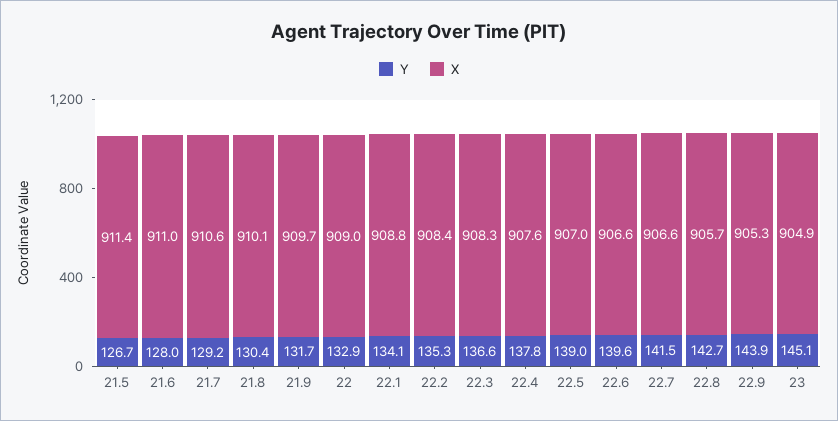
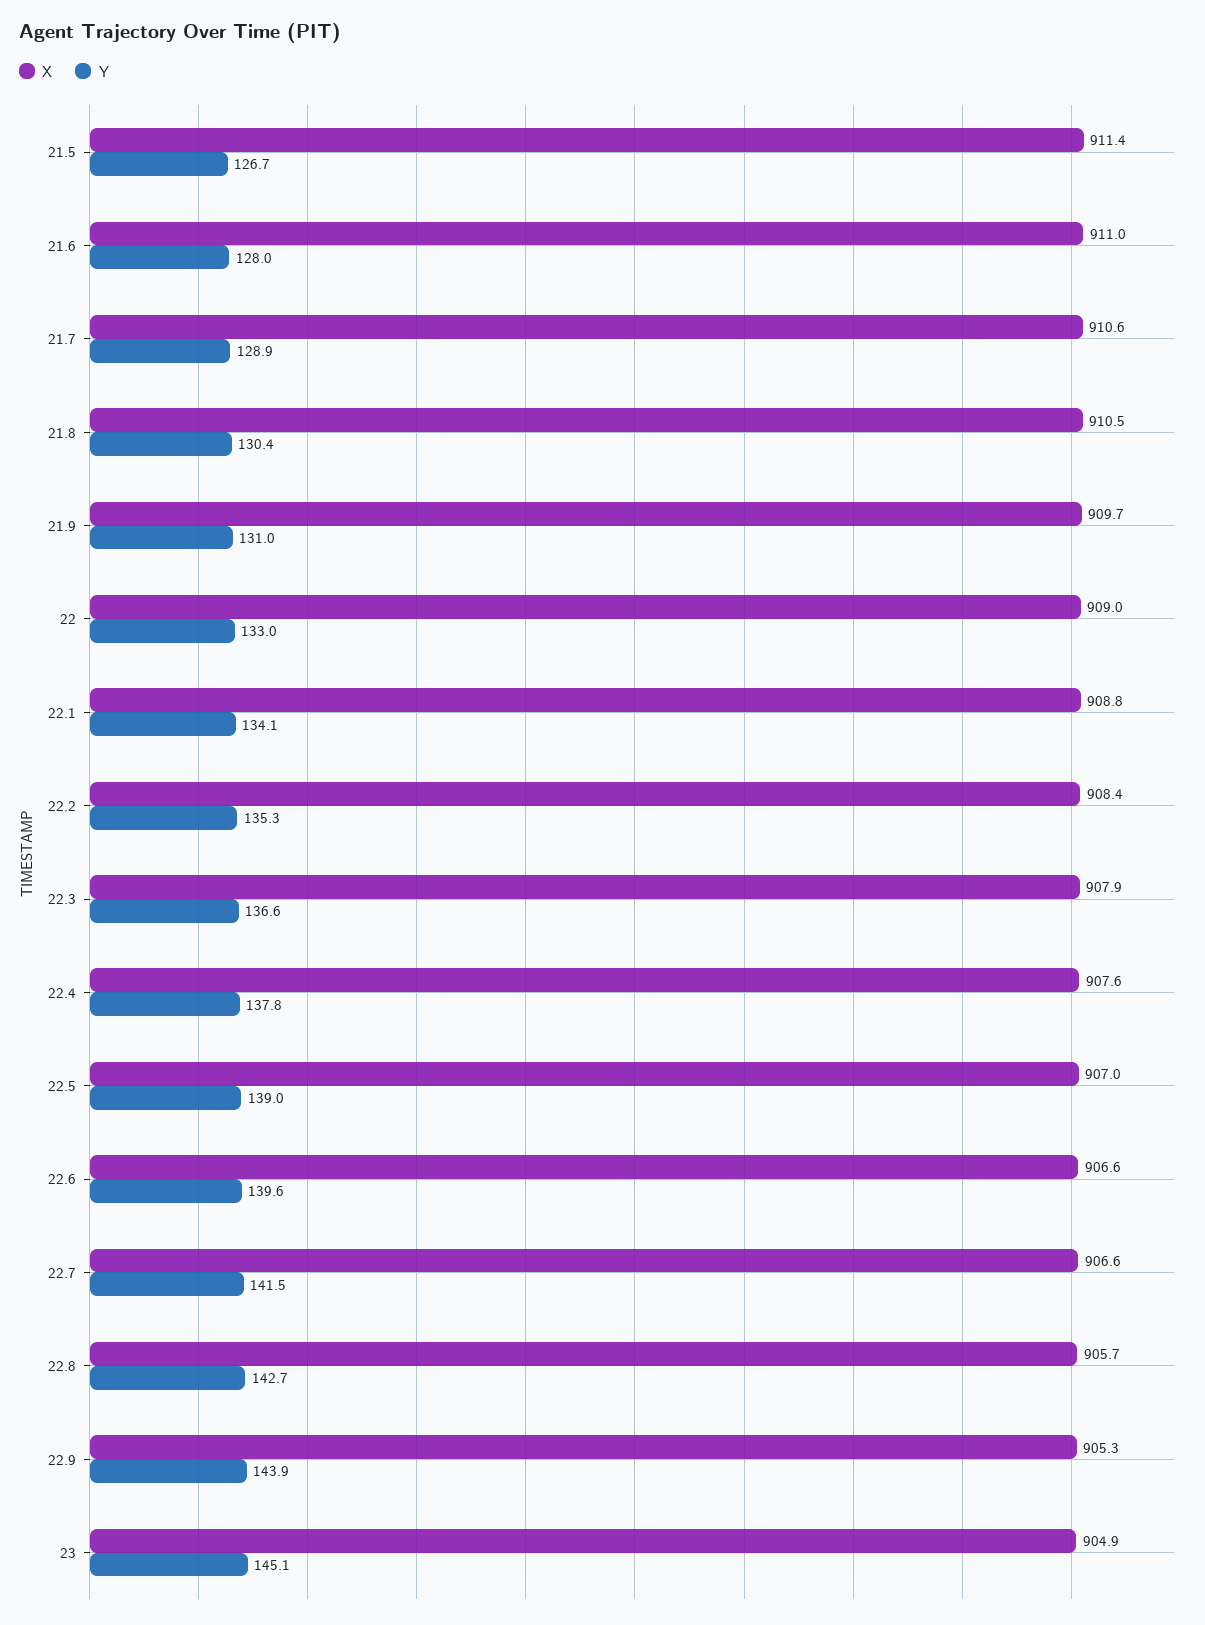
Y, 21.7: 129.2 -> 128.9
X, 21.8: 910.1 -> 910.5
Y, 21.9: 131.7 -> 131
Y, 22: 132.9 -> 133
X, 22.3: 908.3 -> 907.9

